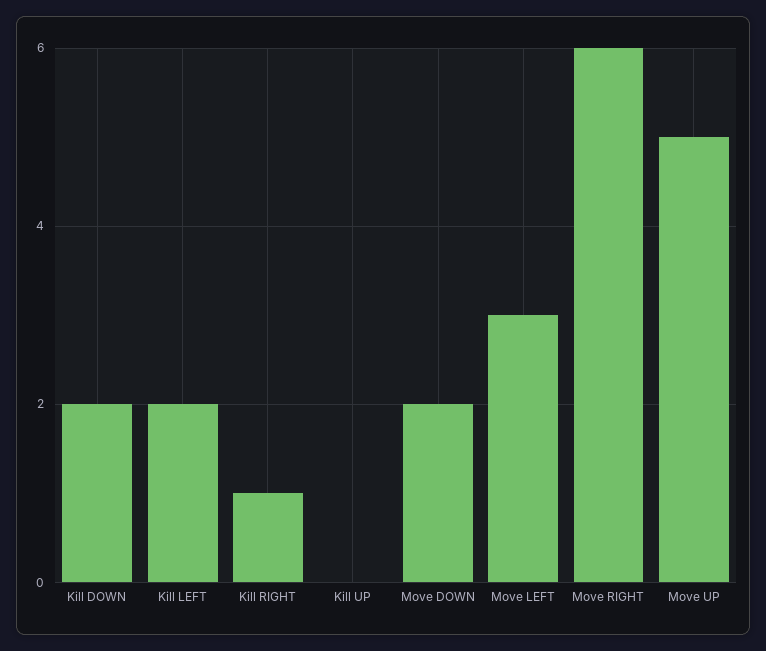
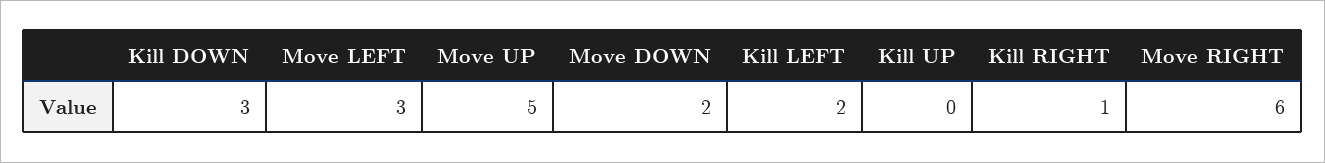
Kill DOWN: 2 -> 3

